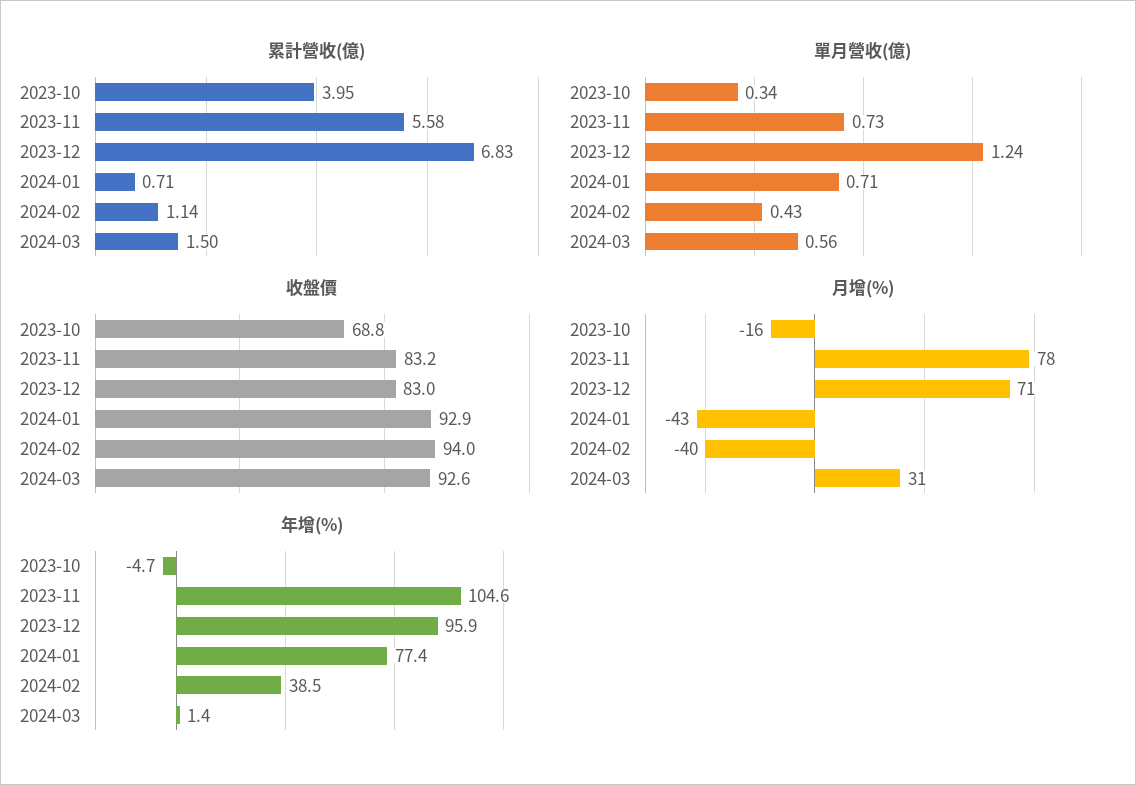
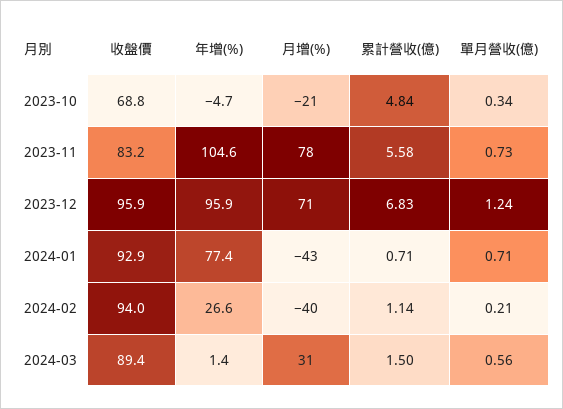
累計營收(億), 2023-10: 3.95 -> 4.84
單月營收(億), 2024-02: 0.43 -> 0.21
收盤價, 2023-12: 83 -> 95.9
收盤價, 2024-03: 92.6 -> 89.4
月增(%), 2023-10: -16 -> -21
年增(%), 2024-02: 38.5 -> 26.6

